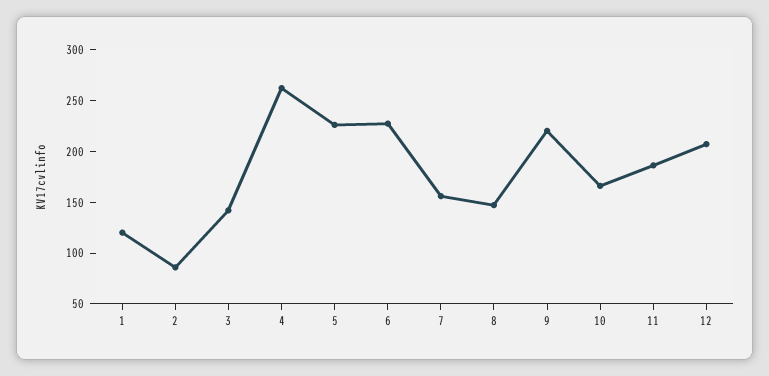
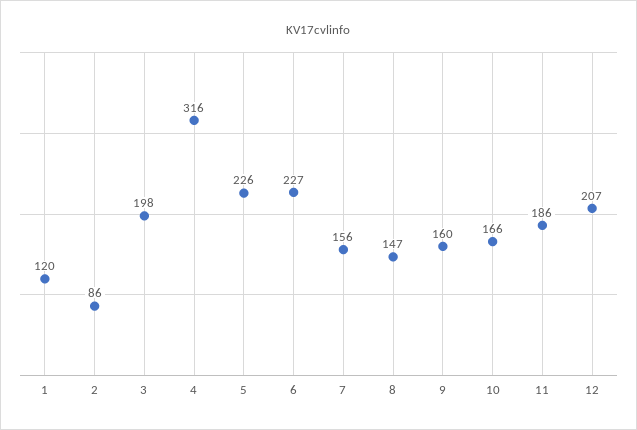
3: 140 -> 198
4: 260 -> 316
9: 220 -> 160

